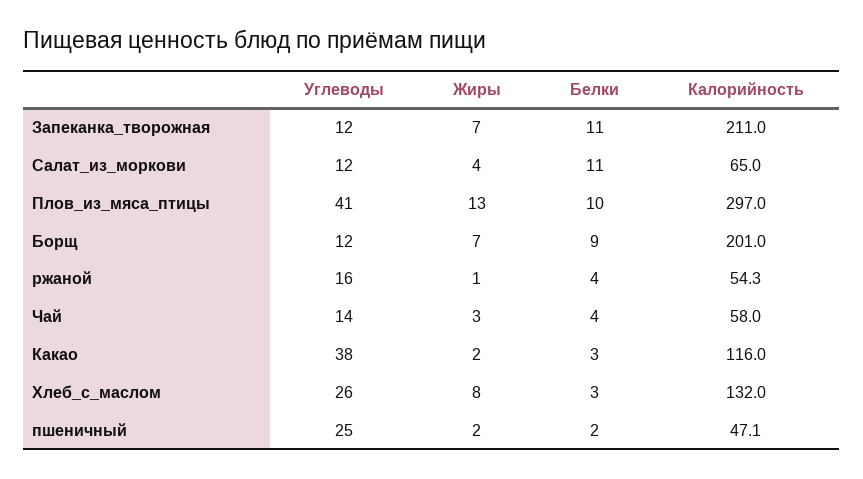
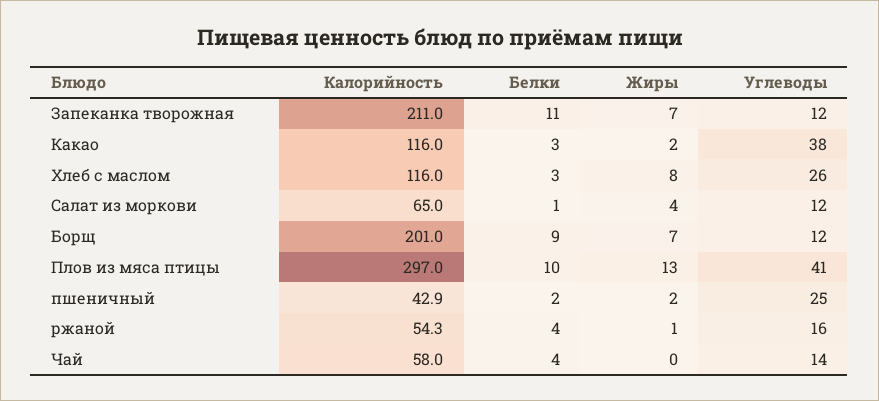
Белки, Салат_из_моркови: 11 -> 1
Жиры, Чай: 3 -> 0
Калорийность, Хлеб_с_маслом: 132 -> 116
Калорийность, пшеничный: 47.1 -> 42.9

